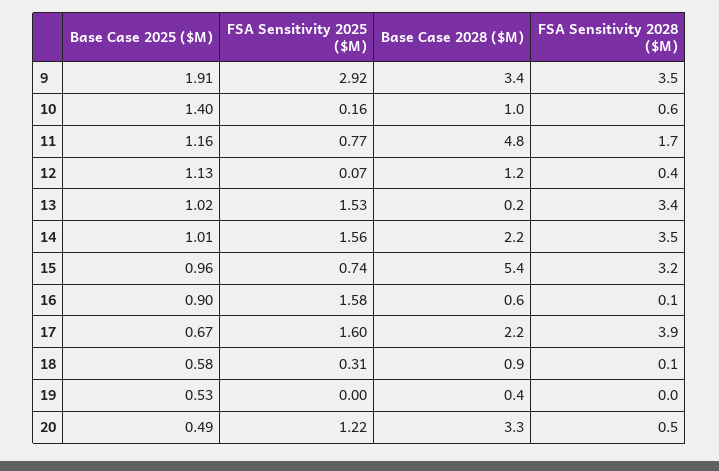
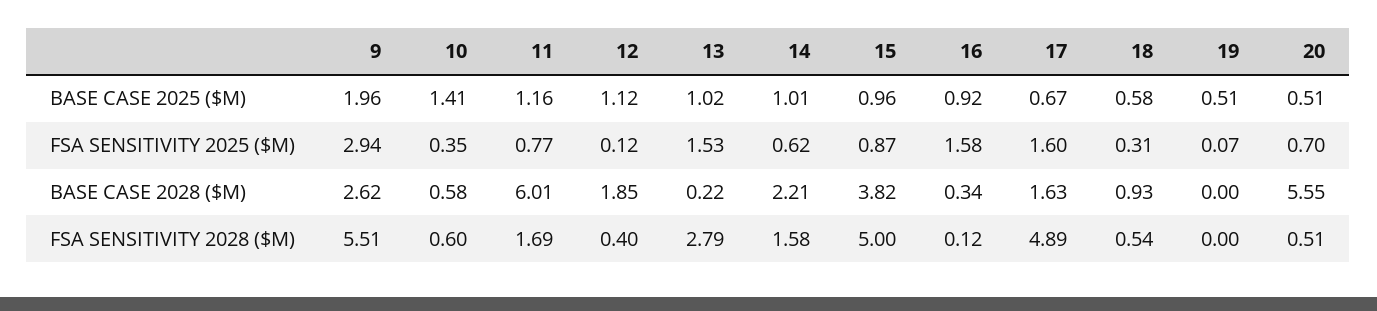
Base Case 2025 ($M), 9: 1.91 -> 1.96
FSA Sensitivity 2025 ($M), 9: 2.92 -> 2.94
Base Case 2028 ($M), 9: 3.4 -> 2.62
FSA Sensitivity 2028 ($M), 9: 3.5 -> 5.51
Base Case 2025 ($M), 10: 1.4 -> 1.41
FSA Sensitivity 2025 ($M), 10: 0.16 -> 0.35
Base Case 2028 ($M), 10: 1 -> 0.58
Base Case 2028 ($M), 11: 4.8 -> 6.01
Base Case 2025 ($M), 12: 1.13 -> 1.12
FSA Sensitivity 2025 ($M), 12: 0.07 -> 0.12
Base Case 2028 ($M), 12: 1.2 -> 1.85
FSA Sensitivity 2028 ($M), 13: 3.4 -> 2.79
FSA Sensitivity 2025 ($M), 14: 1.56 -> 0.62
FSA Sensitivity 2028 ($M), 14: 3.5 -> 1.58
FSA Sensitivity 2025 ($M), 15: 0.74 -> 0.87
Base Case 2028 ($M), 15: 5.4 -> 3.82
FSA Sensitivity 2028 ($M), 15: 3.2 -> 5
Base Case 2025 ($M), 16: 0.9 -> 0.92
Base Case 2028 ($M), 16: 0.6 -> 0.34
Base Case 2028 ($M), 17: 2.2 -> 1.63
FSA Sensitivity 2028 ($M), 17: 3.9 -> 4.89
FSA Sensitivity 2028 ($M), 18: 0.1 -> 0.54
Base Case 2025 ($M), 19: 0.53 -> 0.51
FSA Sensitivity 2025 ($M), 19: 0 -> 0.07
Base Case 2028 ($M), 19: 0.4 -> 0
Base Case 2025 ($M), 20: 0.49 -> 0.51
FSA Sensitivity 2025 ($M), 20: 1.22 -> 0.7
Base Case 2028 ($M), 20: 3.3 -> 5.55

